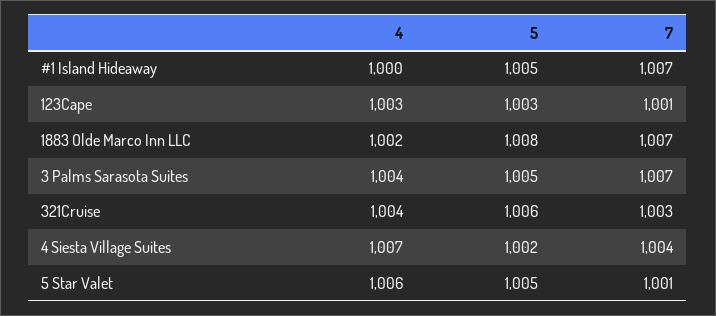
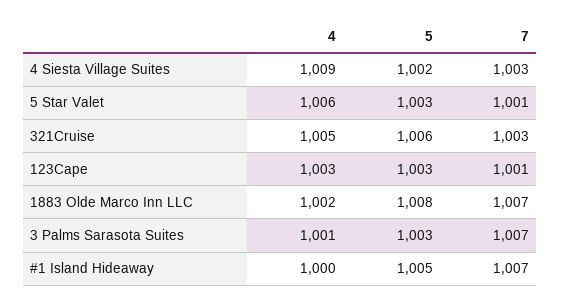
4, 3 Palms Sarasota Suites: 1004 -> 1001
5, 3 Palms Sarasota Suites: 1005 -> 1003
4, 321Cruise: 1004 -> 1005
4, 4 Siesta Village Suites: 1007 -> 1009
7, 4 Siesta Village Suites: 1004 -> 1003
5, 5 Star Valet: 1005 -> 1003

